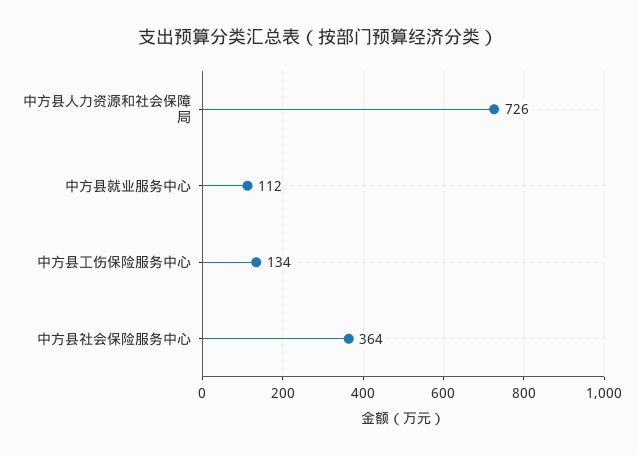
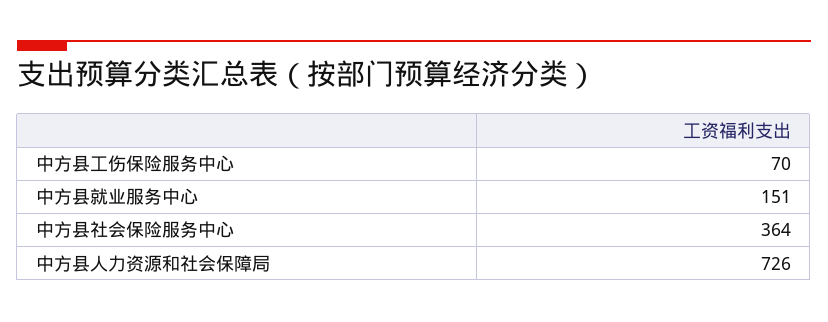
中方县就业服务中心: 112 -> 151
中方县工伤保险服务中心: 134 -> 70

